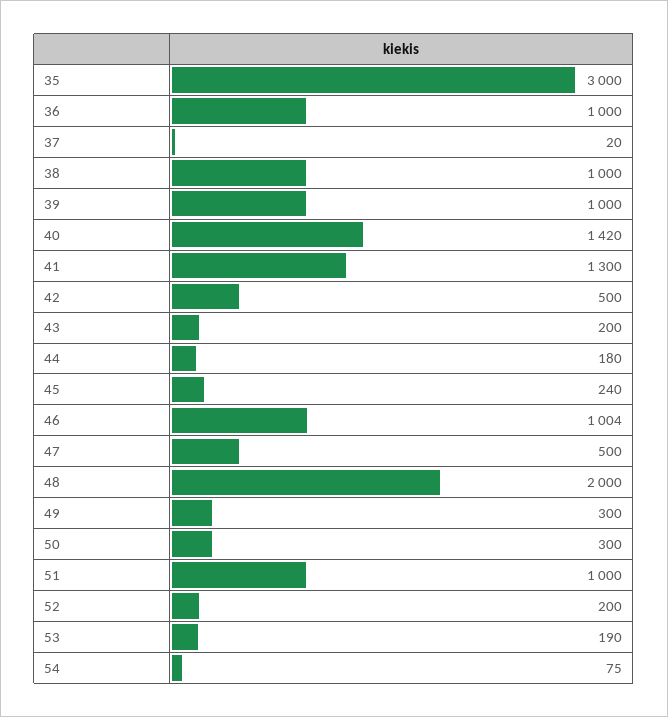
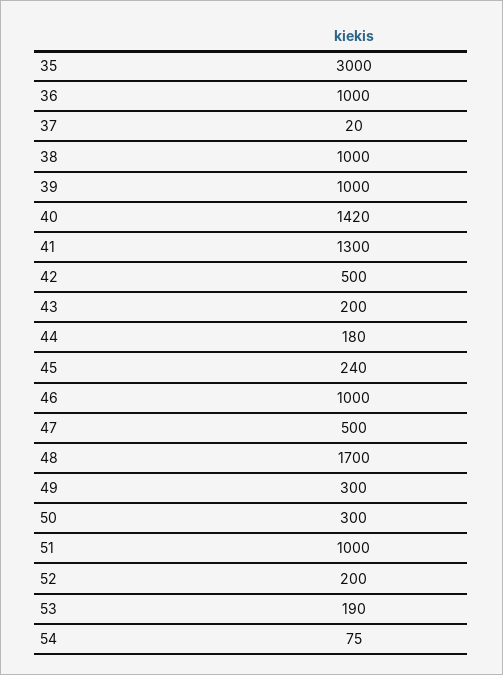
46: 1004 -> 1000
48: 2000 -> 1700

